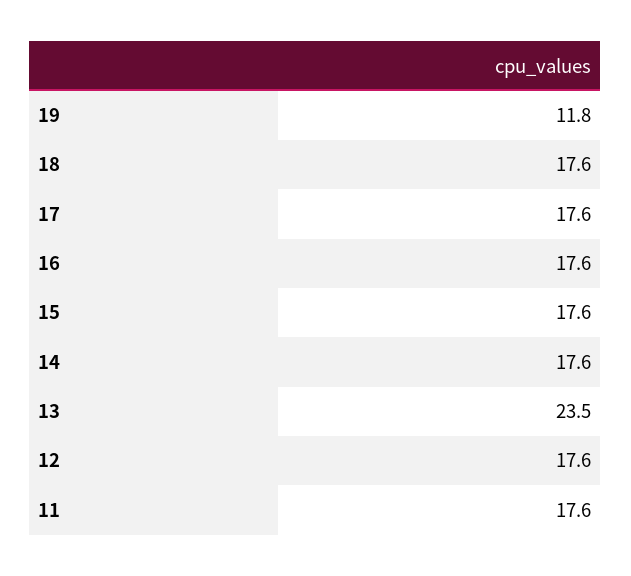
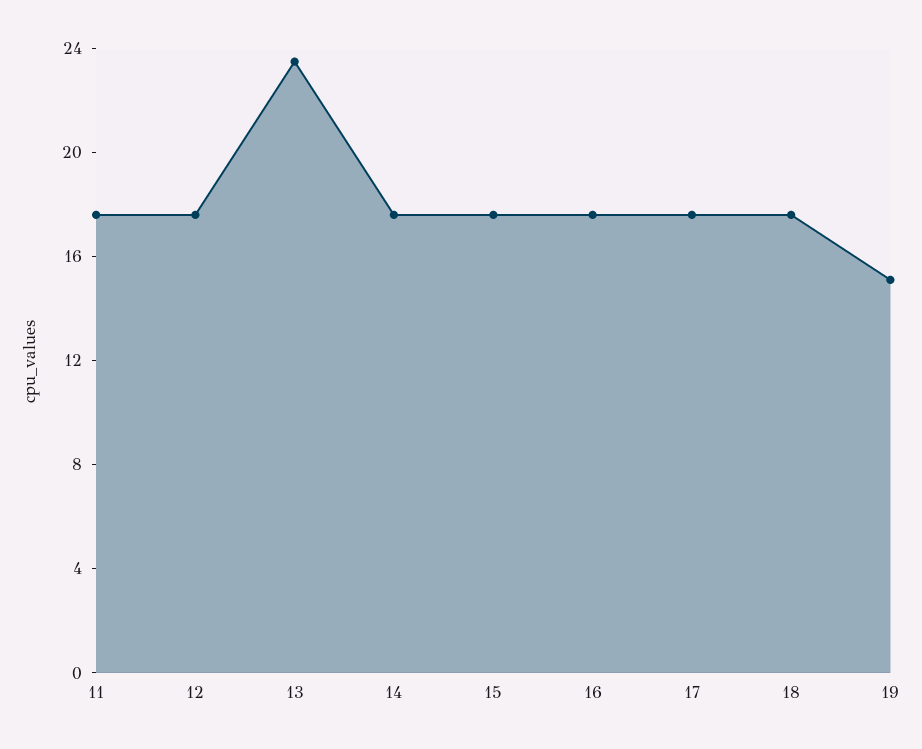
19: 11.8 -> 15

